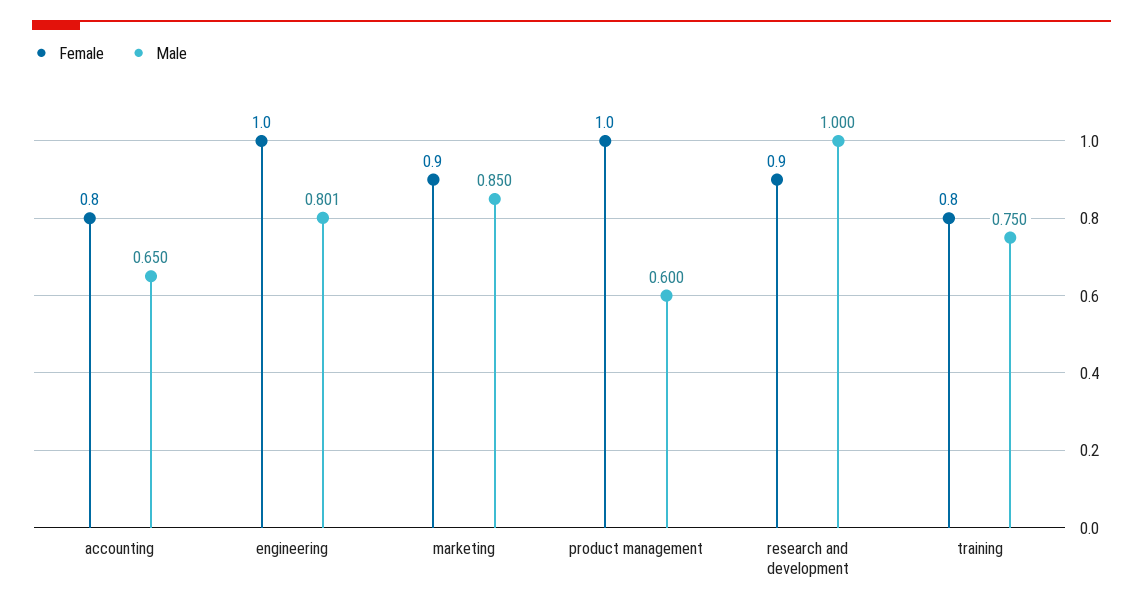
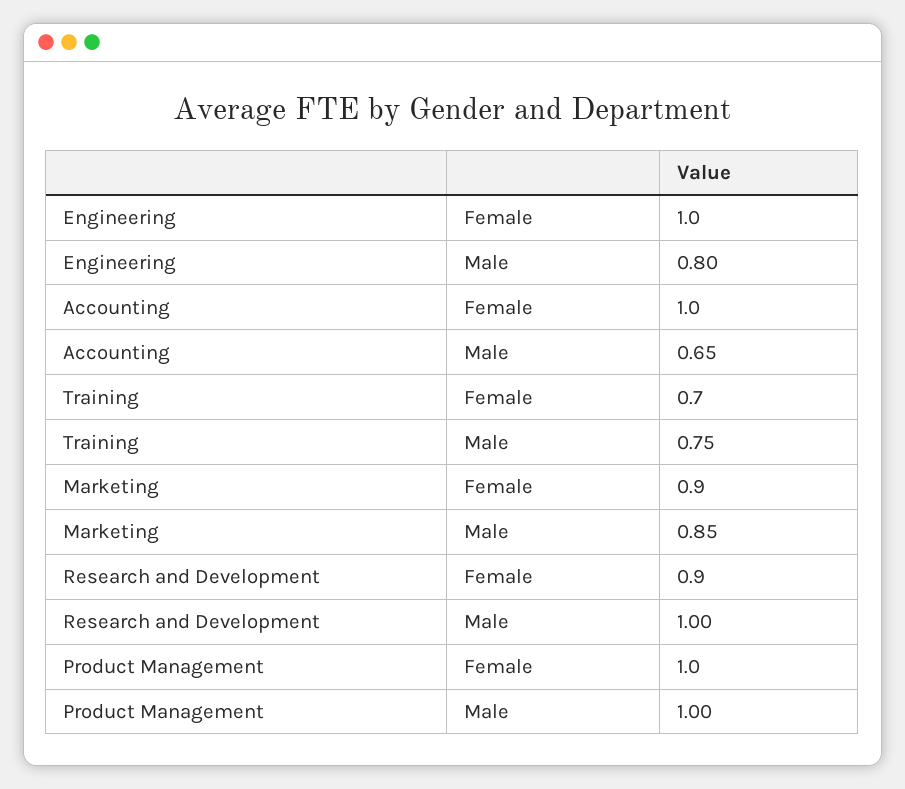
Female, accounting: 0.8 -> 1
Male, product management: 0.6 -> 1
Female, training: 0.8 -> 0.7

